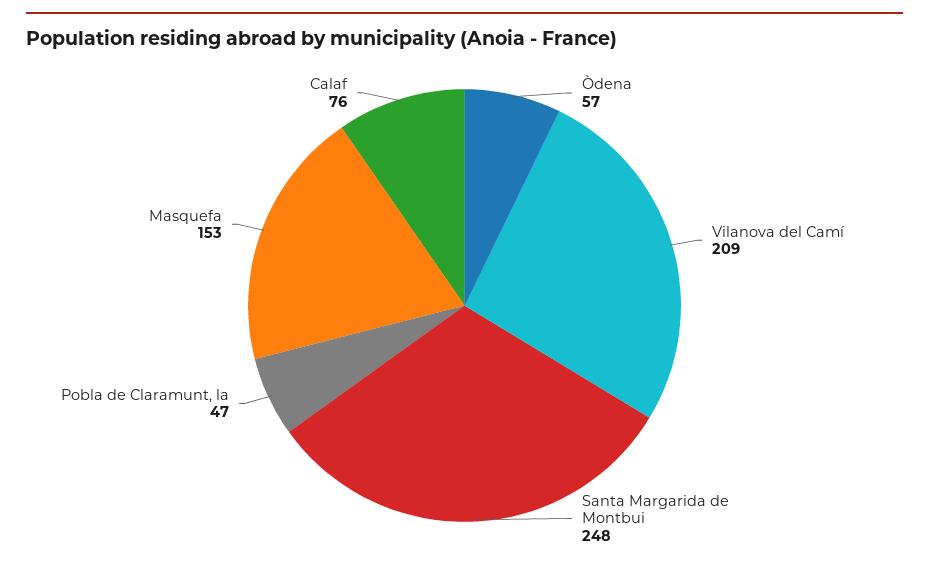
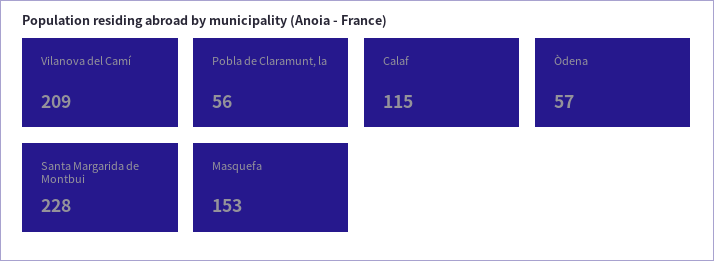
Santa Margarida de Montbui: 248 -> 228
Pobla de Claramunt, la: 47 -> 56
Calaf: 76 -> 115

